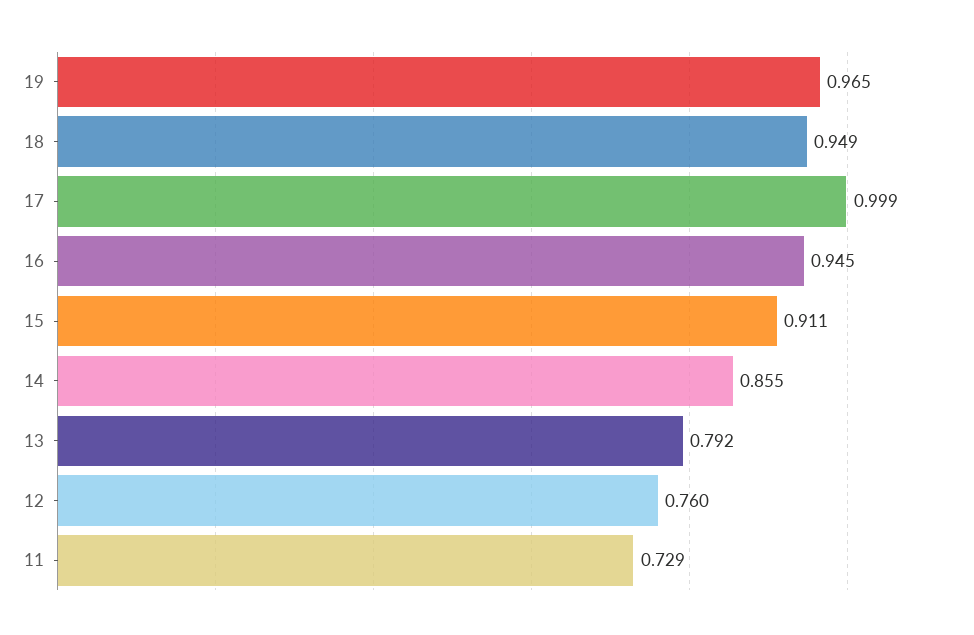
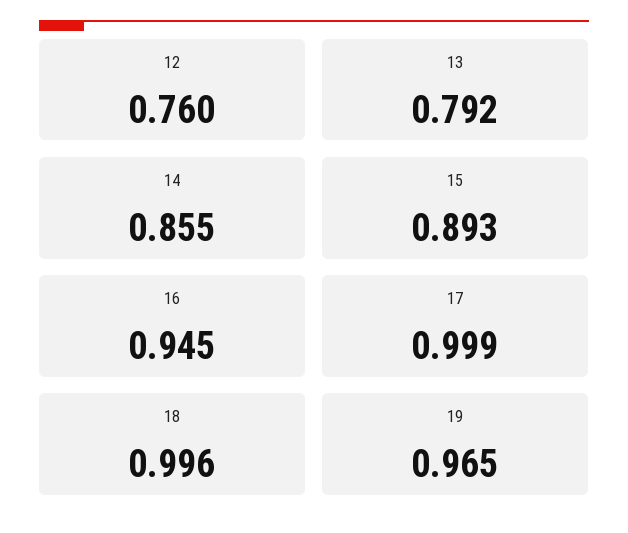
18: 0.949 -> 0.996
15: 0.911 -> 0.893
11: 0.729 -> none

